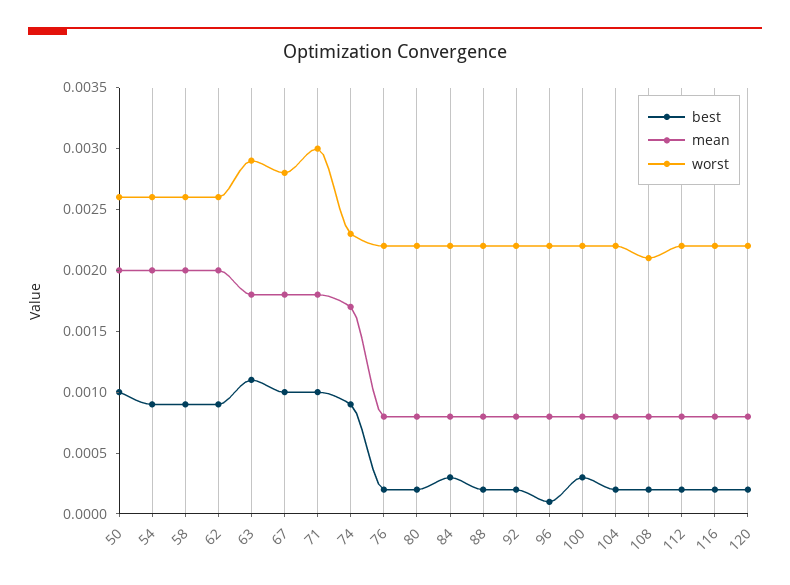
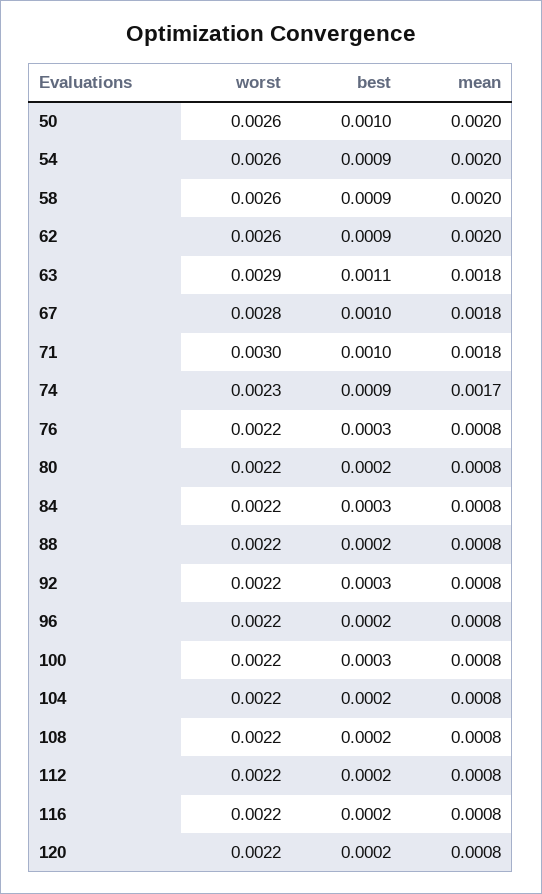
best, 76: 0.0002 -> 0.0003
best, 92: 0.0002 -> 0.0003
best, 96: 0.0001 -> 0.0002
worst, 108: 0.0021 -> 0.0022

